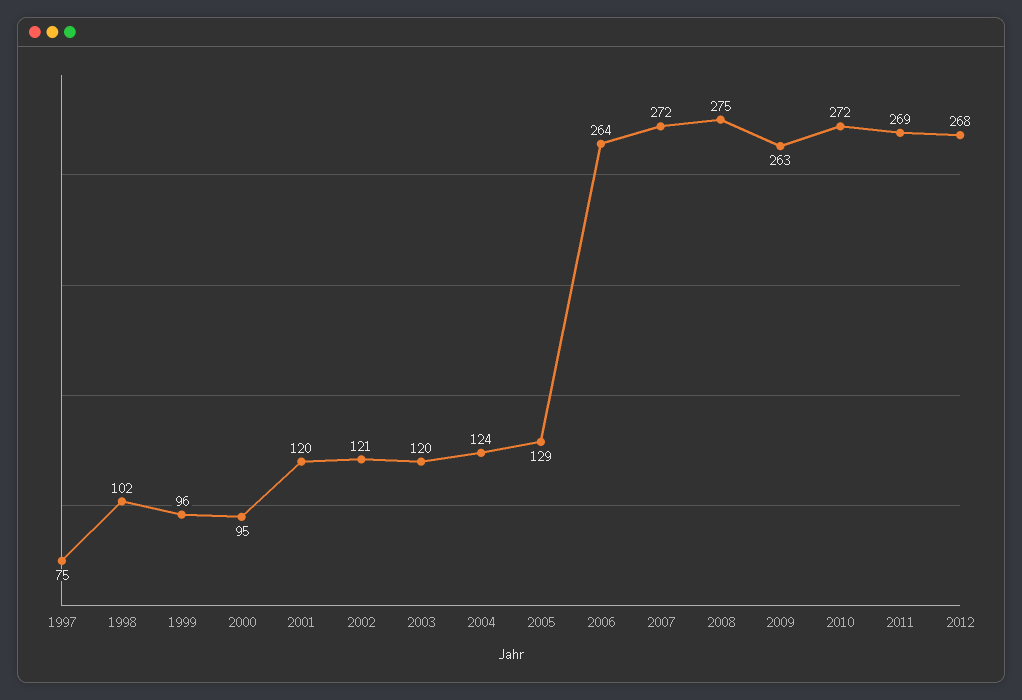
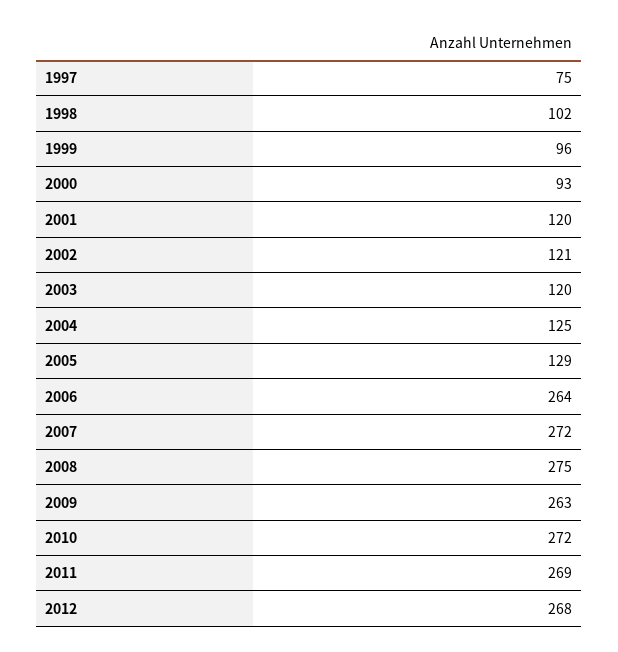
2000: 95 -> 93
2004: 124 -> 125

